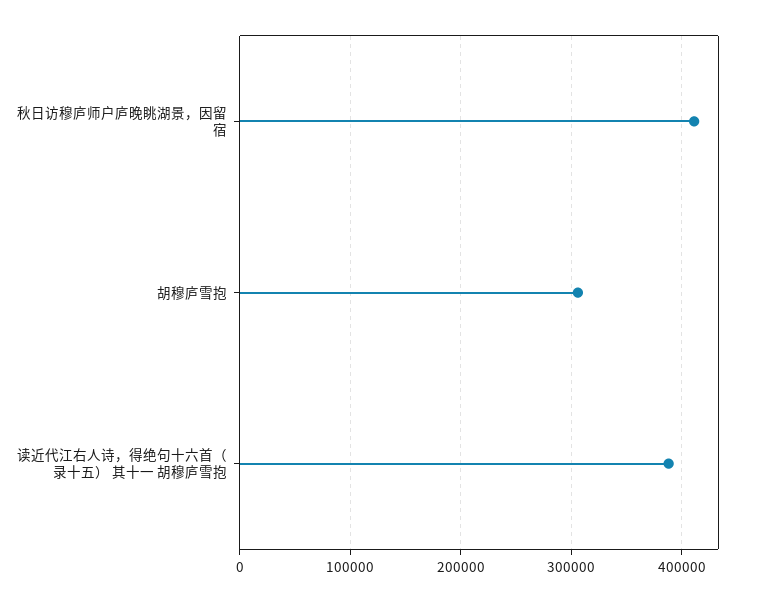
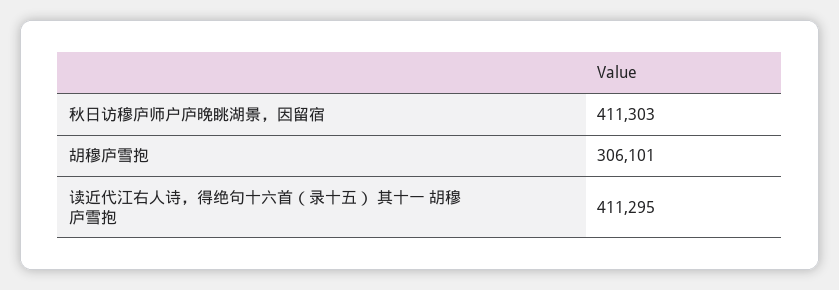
读近代江右人诗，得绝句十六首（录十五） 其十一 胡穆庐雪抱: 390000 -> 411295

